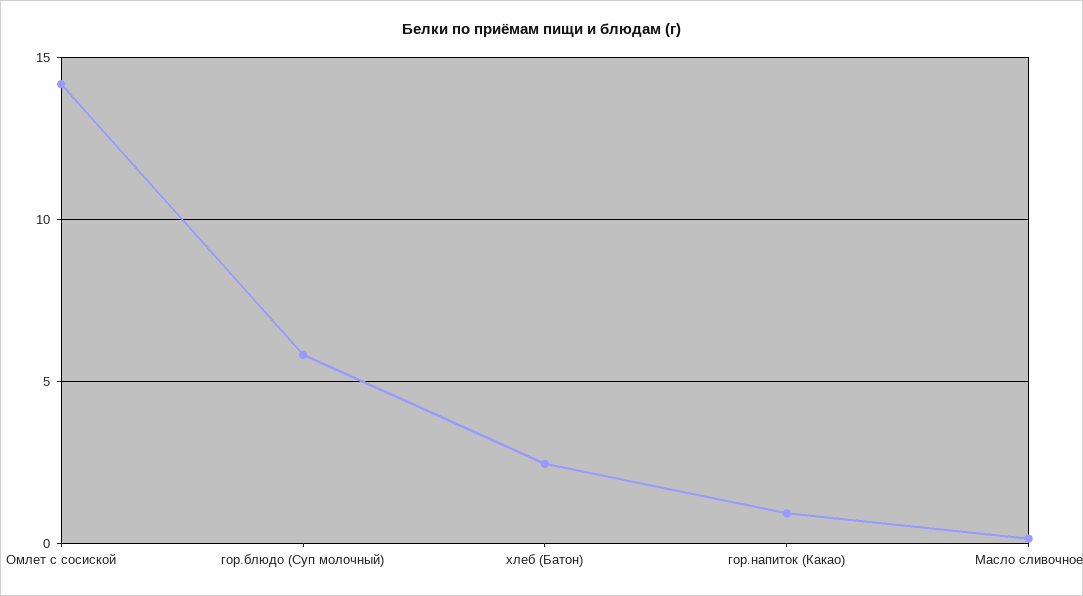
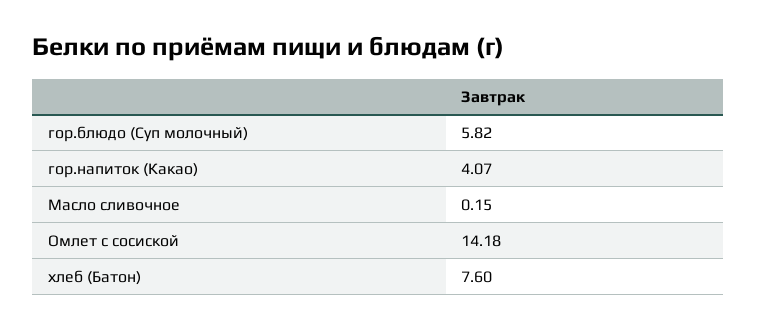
хлеб (Батон): 2.5 -> 7.6
гор.напиток (Какао): 1 -> 4.07

